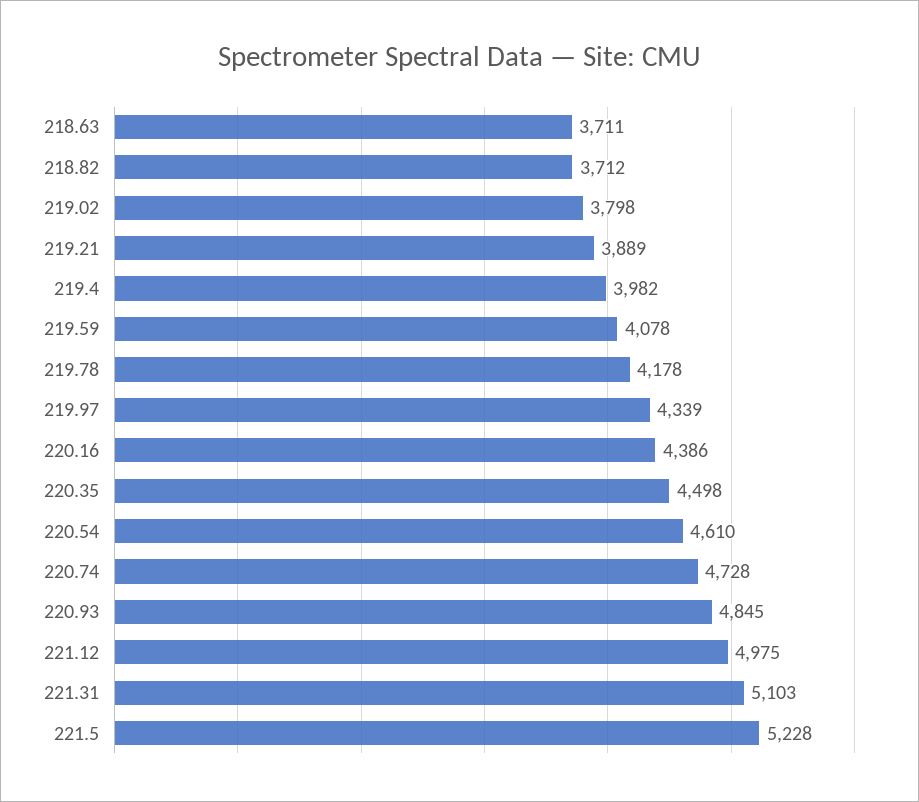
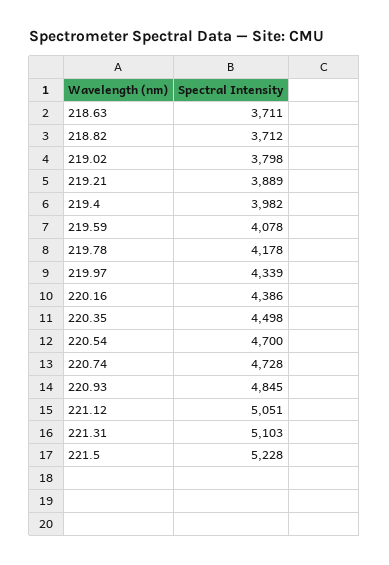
220.54: 4610 -> 4700
221.12: 4975 -> 5051

